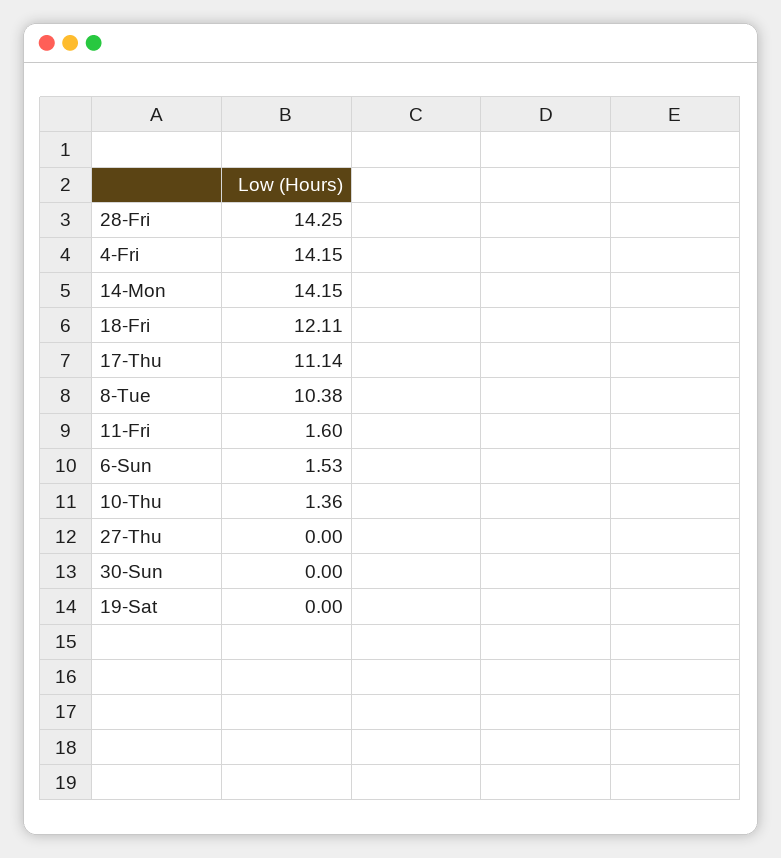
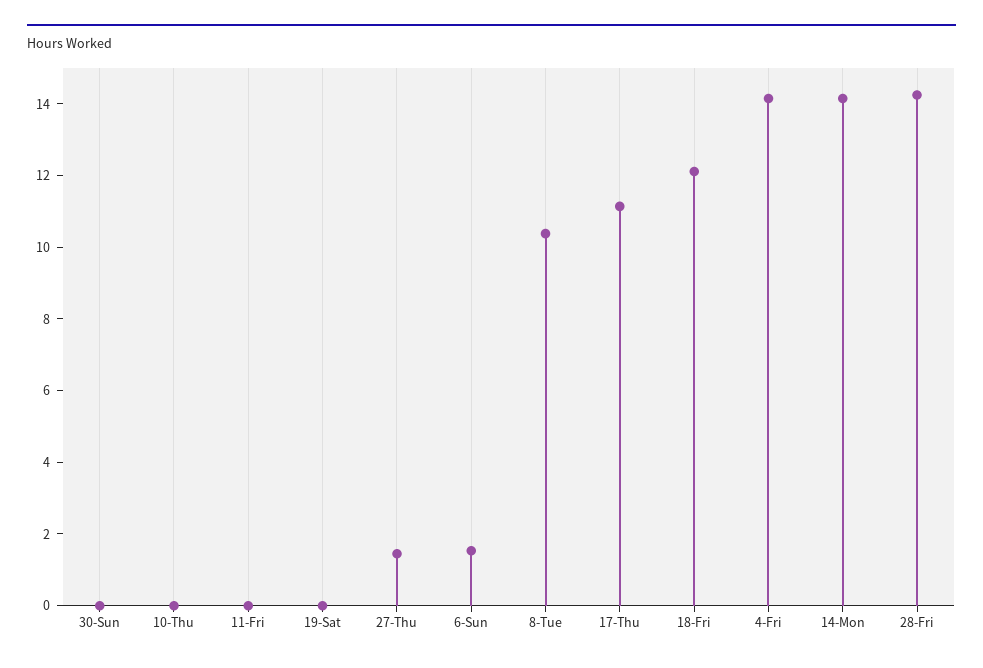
11-Fri: 1.6 -> 0
10-Thu: 1.36 -> 0
27-Thu: 0 -> 1.5

